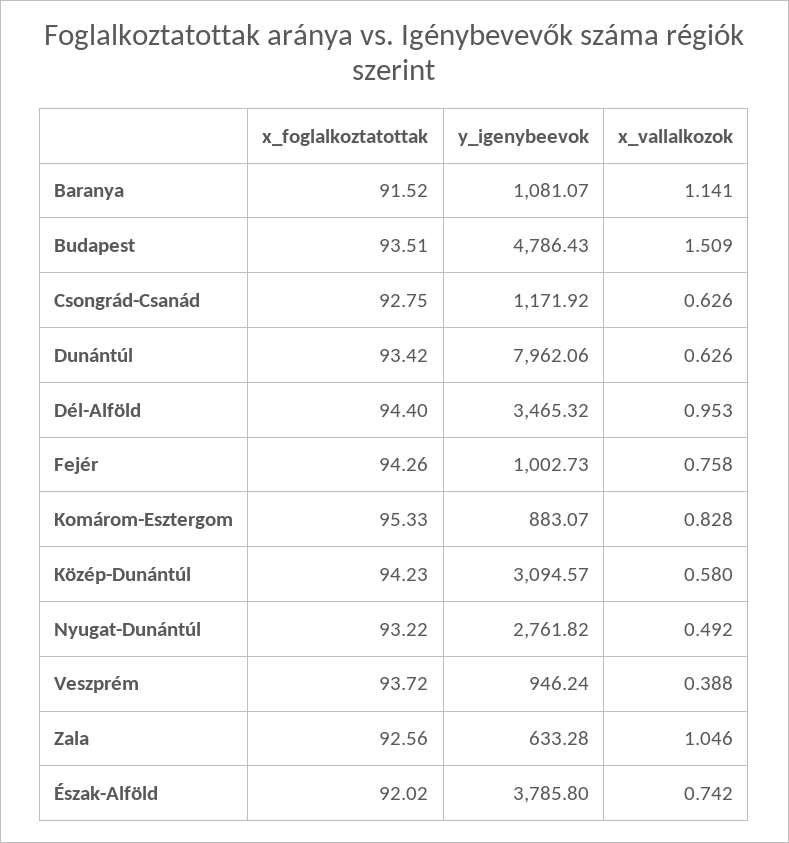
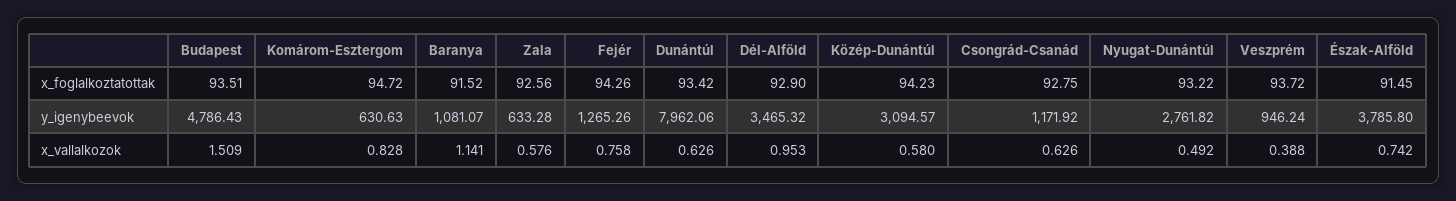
x_foglalkoztatottak, Dél-Alföld: 94.4 -> 92.9
y_igenybeevok, Fejér: 1002.73 -> 1265.26
x_foglalkoztatottak, Komárom-Esztergom: 95.33 -> 94.72
y_igenybeevok, Komárom-Esztergom: 883.07 -> 630.63
x_vallalkozok, Zala: 1.046 -> 0.576
x_foglalkoztatottak, Észak-Alföld: 92.02 -> 91.45

